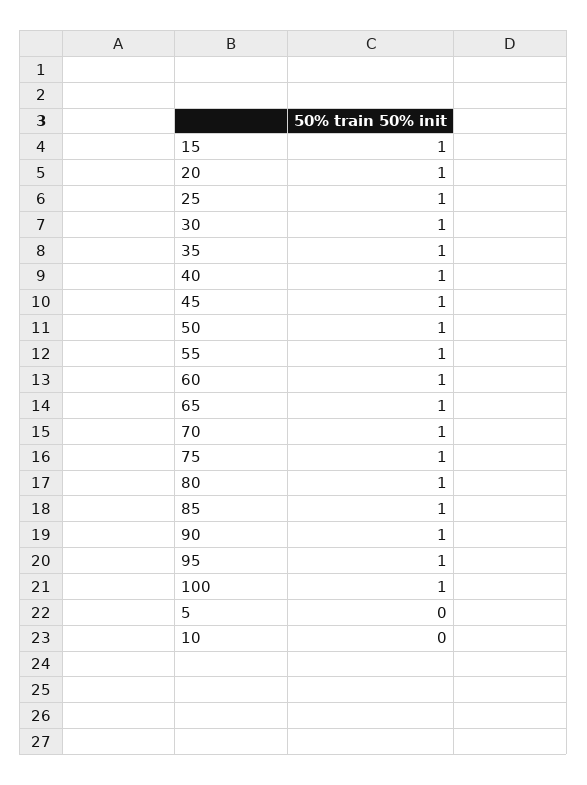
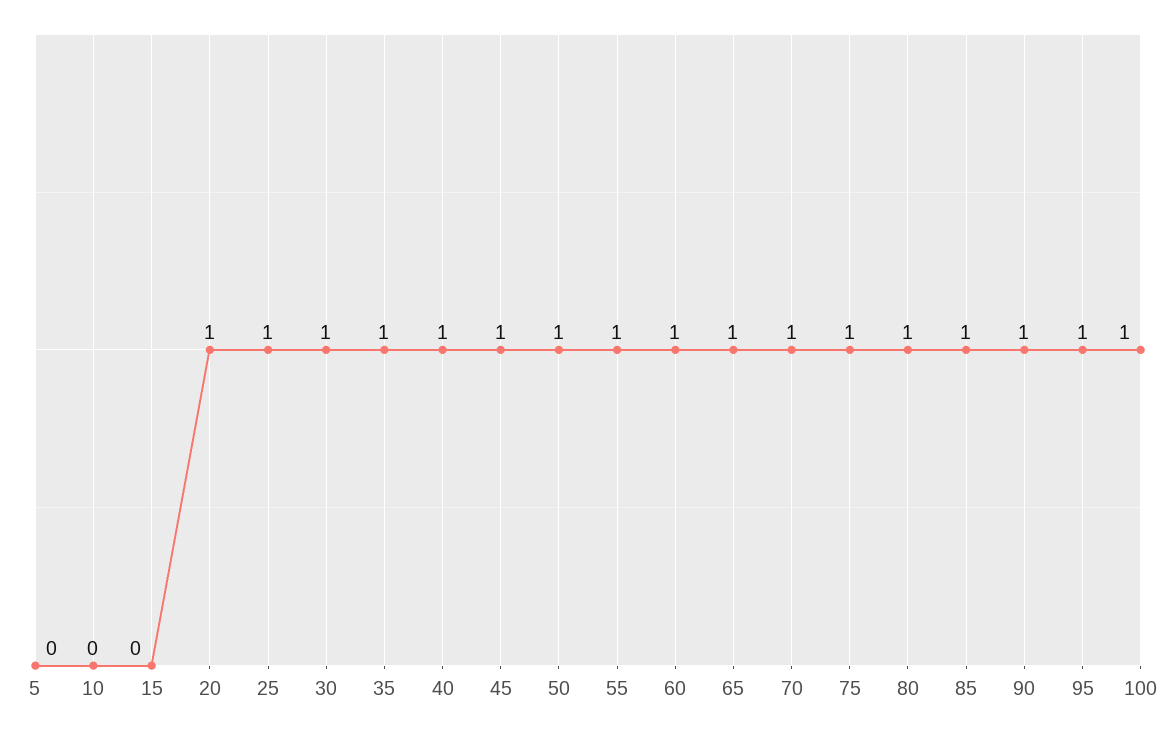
15: 1 -> 0

